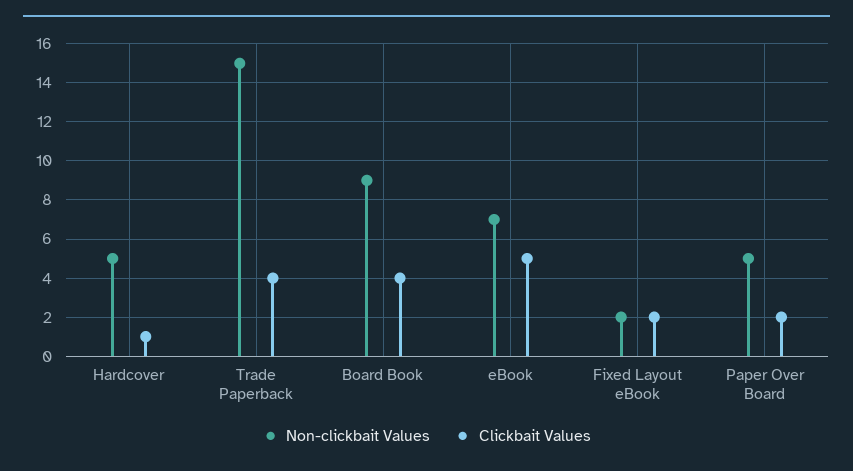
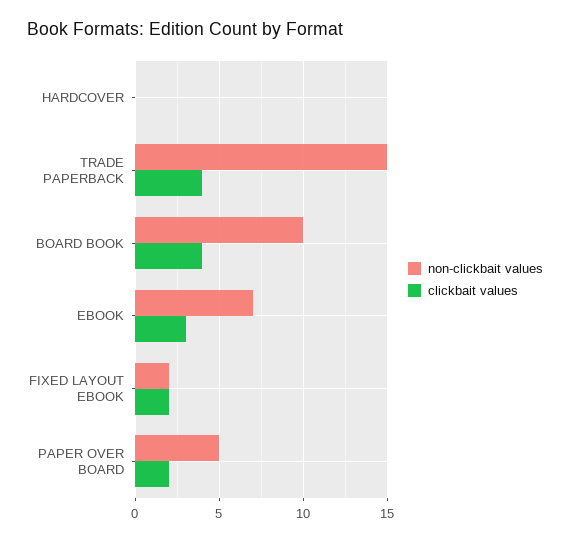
Non-clickbait Values, Hardcover: 5 -> 0
Clickbait Values, Hardcover: 1 -> 0
Non-clickbait Values, Board Book: 9 -> 10
Clickbait Values, eBook: 5 -> 3

